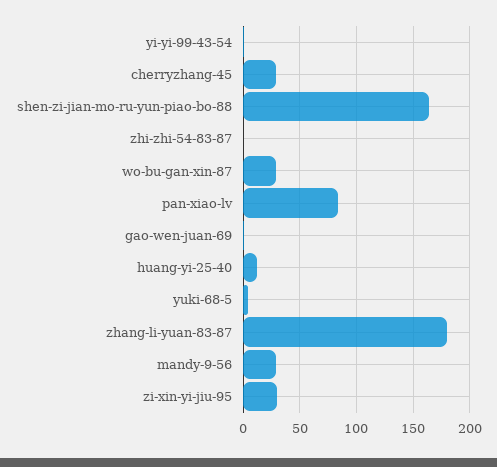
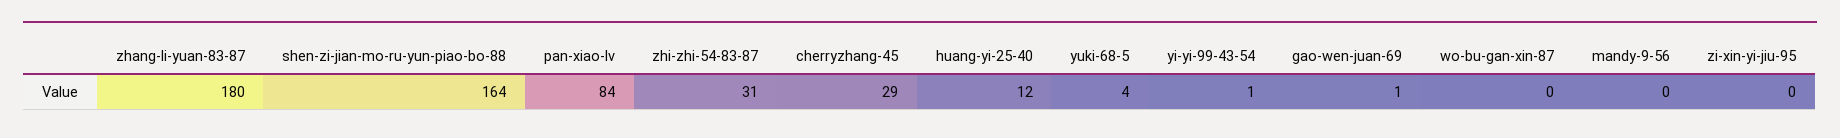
zhi-zhi-54-83-87: 0 -> 31
wo-bu-gan-xin-87: 30 -> 0
mandy-9-56: 30 -> 0
zi-xin-yi-jiu-95: 30 -> 0

